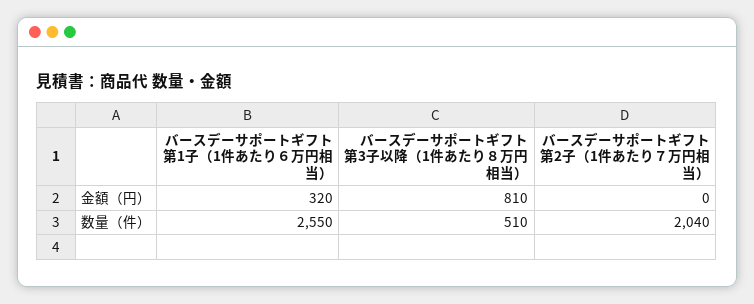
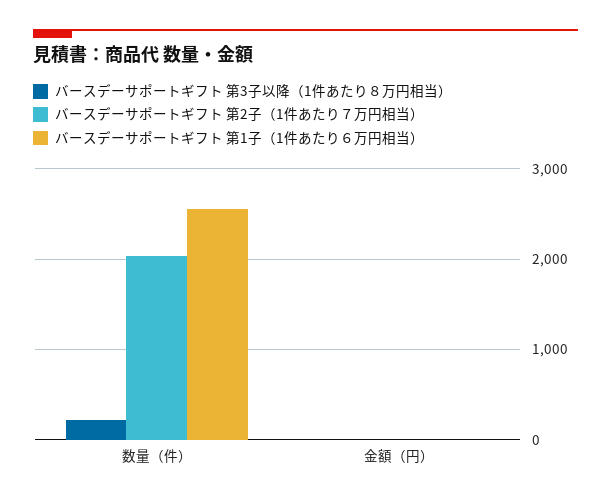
バースデーサポートギフト 第1子（1件あたり６万円相当）, 金額（円）: 320 -> 0
バースデーサポートギフト 第3子以降（1件あたり８万円相当）, 金額（円）: 810 -> 0
バースデーサポートギフト 第3子以降（1件あたり８万円相当）, 数量（件）: 510 -> 200

